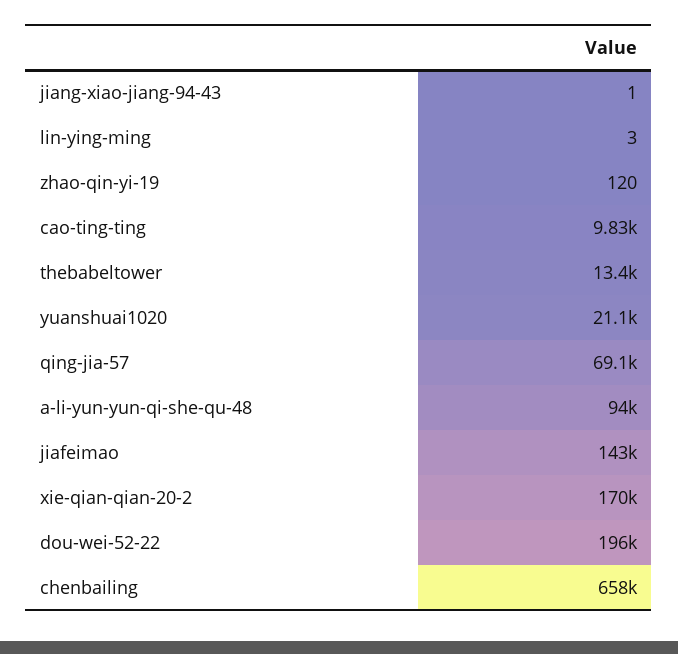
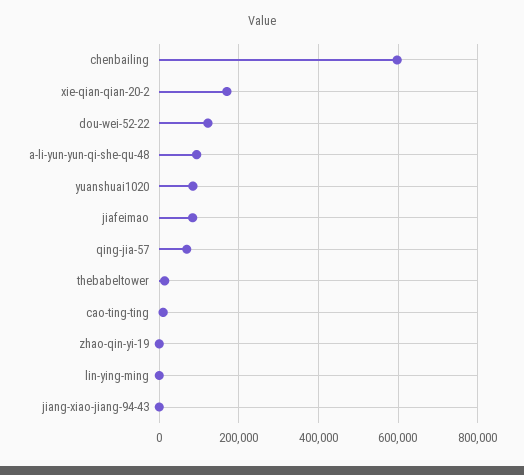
yuanshuai1020: 21100 -> 80000
jiafeimao: 143000 -> 80000
dou-wei-52-22: 196000 -> 120000
chenbailing: 658000 -> 600000

